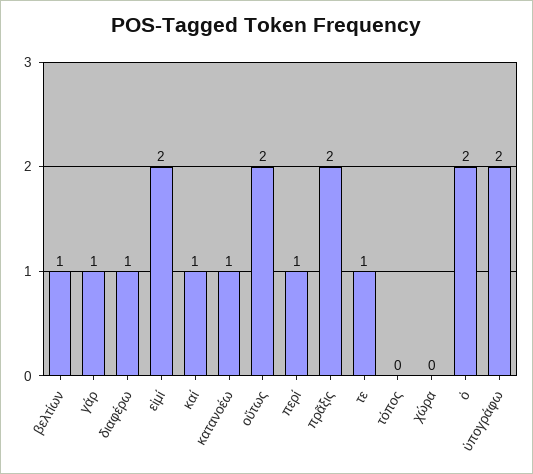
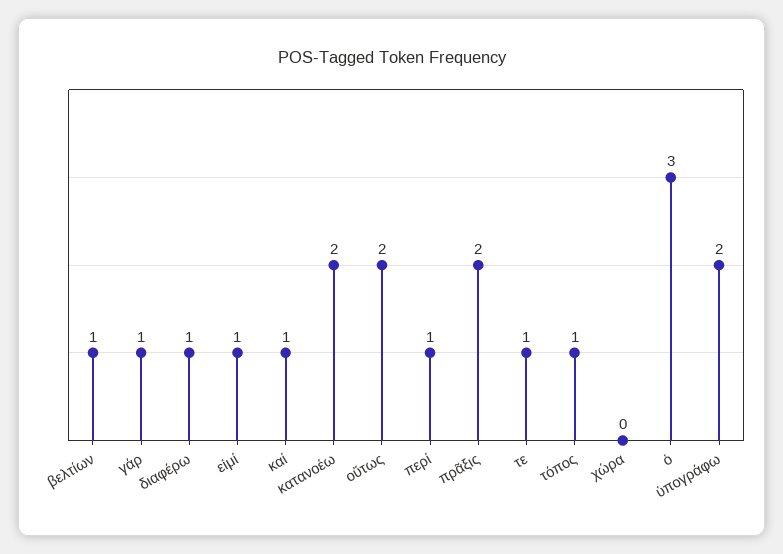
εἰμί: 2 -> 1
κατανοέω: 1 -> 2
τόπος: 0 -> 1
ὁ: 2 -> 3

